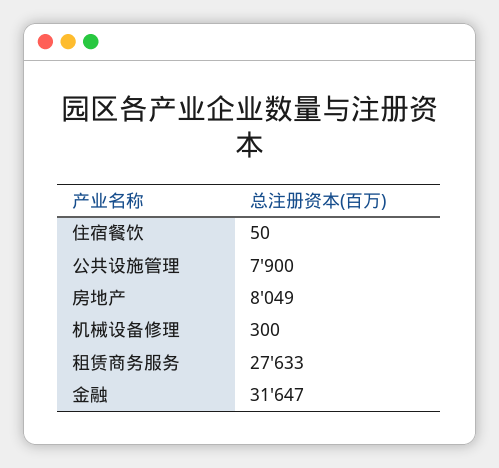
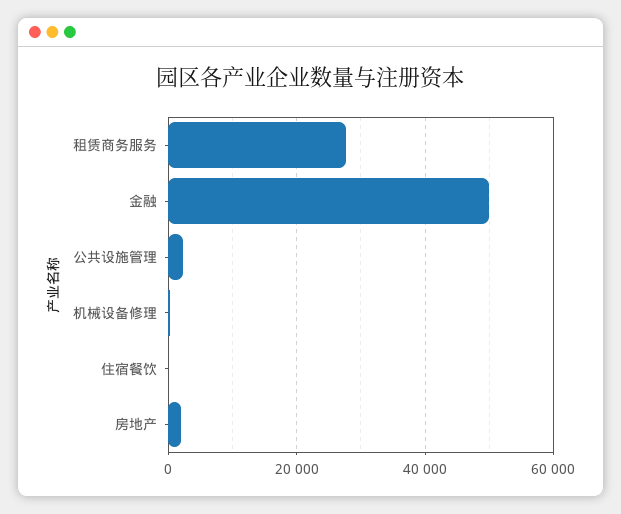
公共设施管理: 7900 -> 2000
房地产: 8049 -> 2000
金融: 31647 -> 50000

